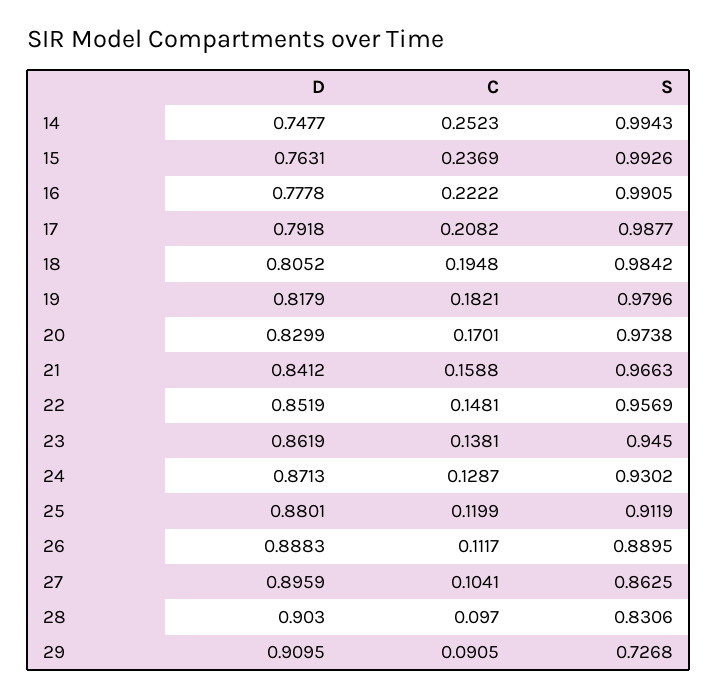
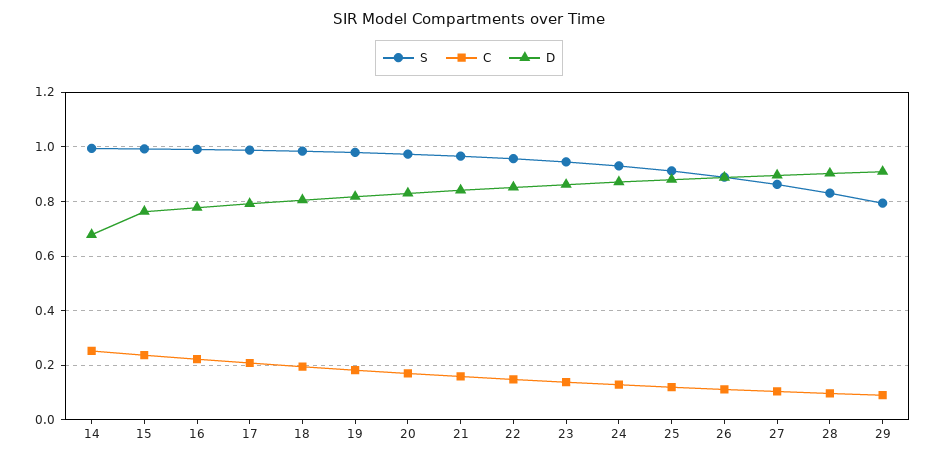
D, 14: 0.7477 -> 0.675
S, 29: 0.7268 -> 0.8

